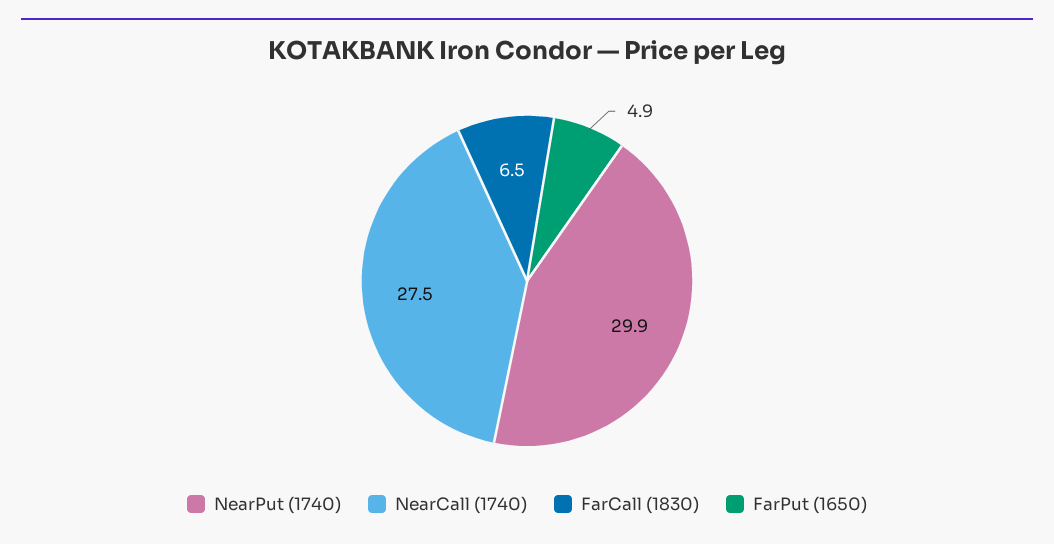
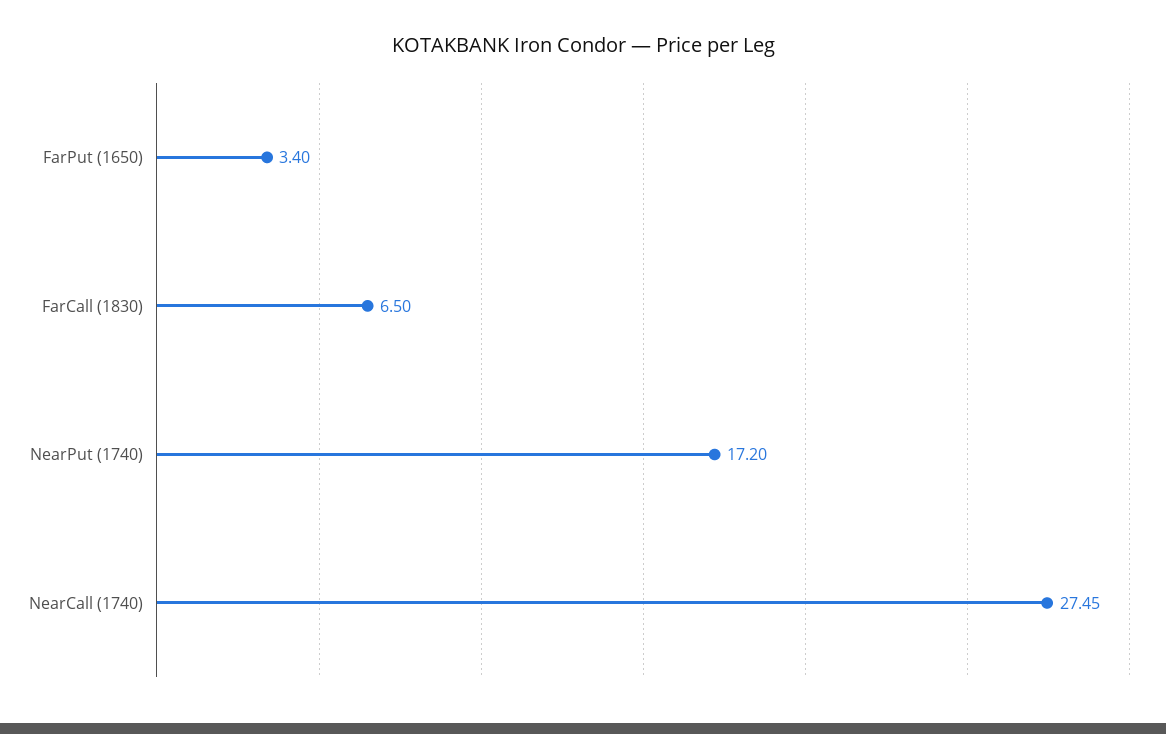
NearPut (1740): 29.9 -> 17.2
FarPut (1650): 4.9 -> 3.4

